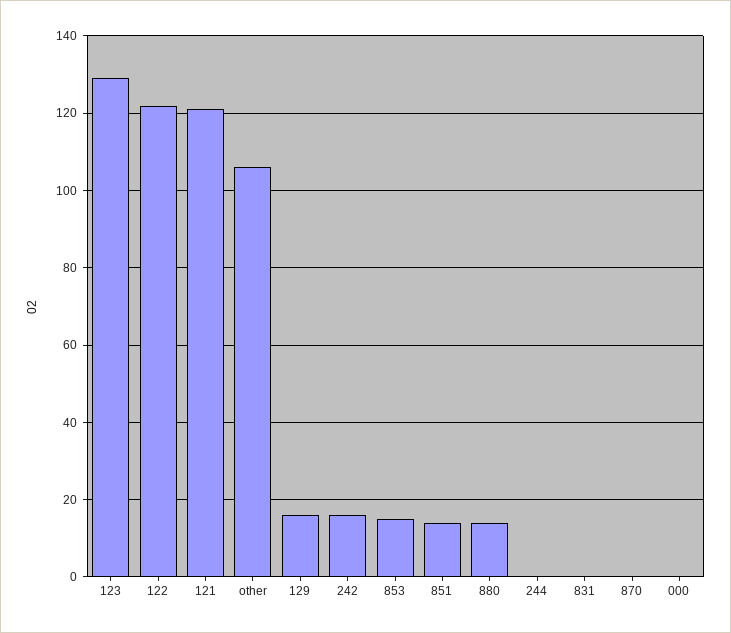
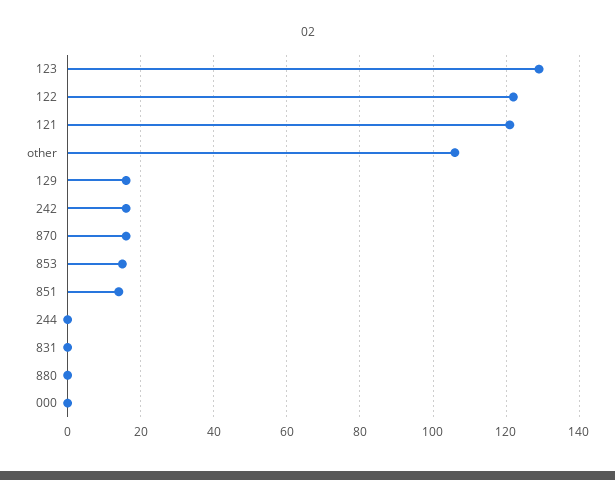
880: 15 -> 0
870: 0 -> 15

